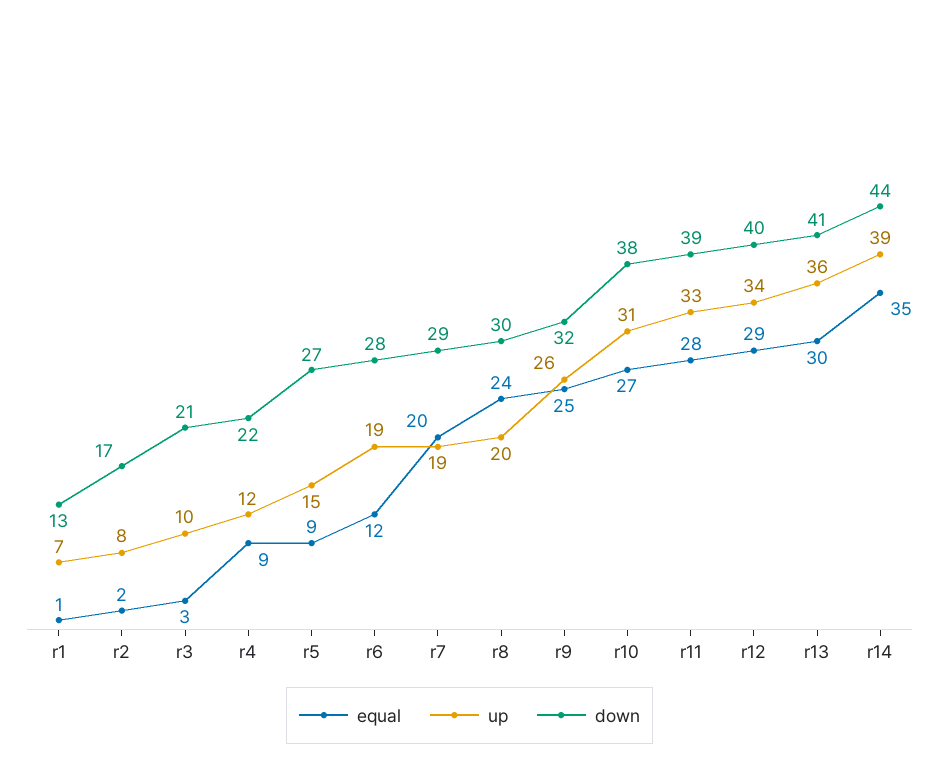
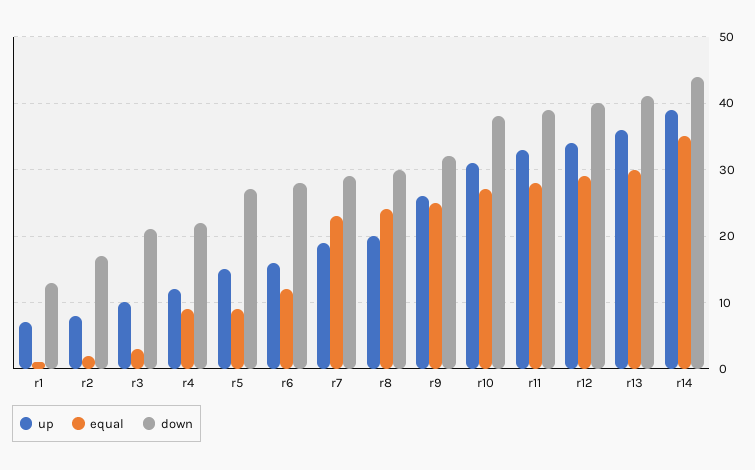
up, r6: 19 -> 16
equal, r7: 20 -> 23

